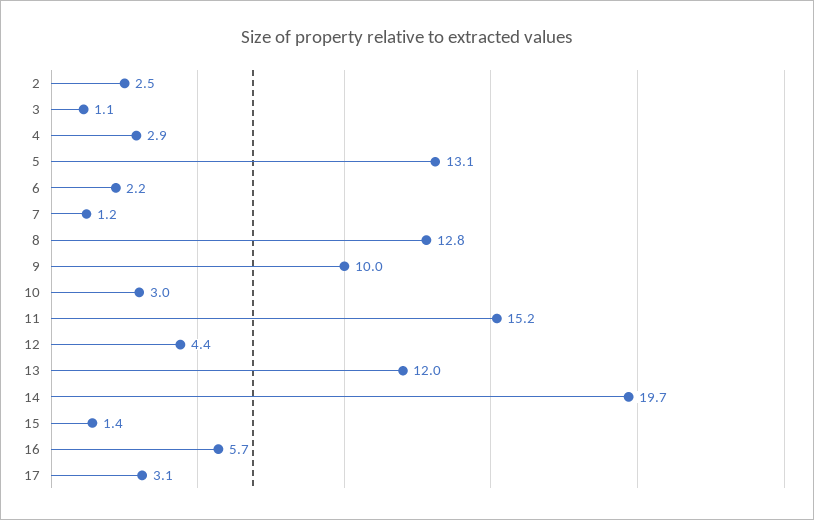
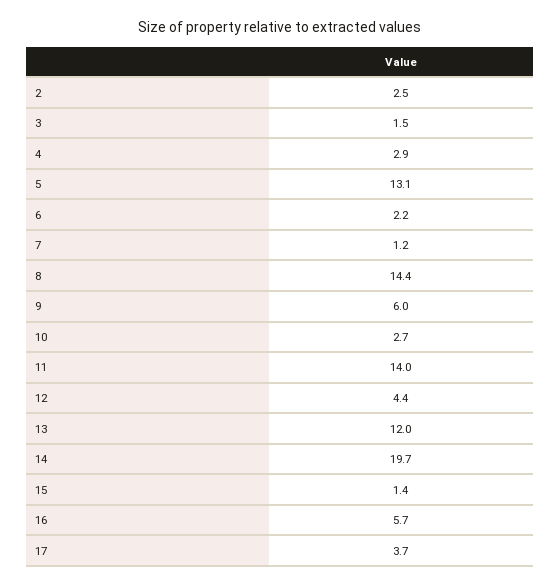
3: 1.1 -> 1.5
8: 12.8 -> 14.4
9: 10 -> 6
10: 3 -> 2.7
11: 15.2 -> 14
17: 3.1 -> 3.7

